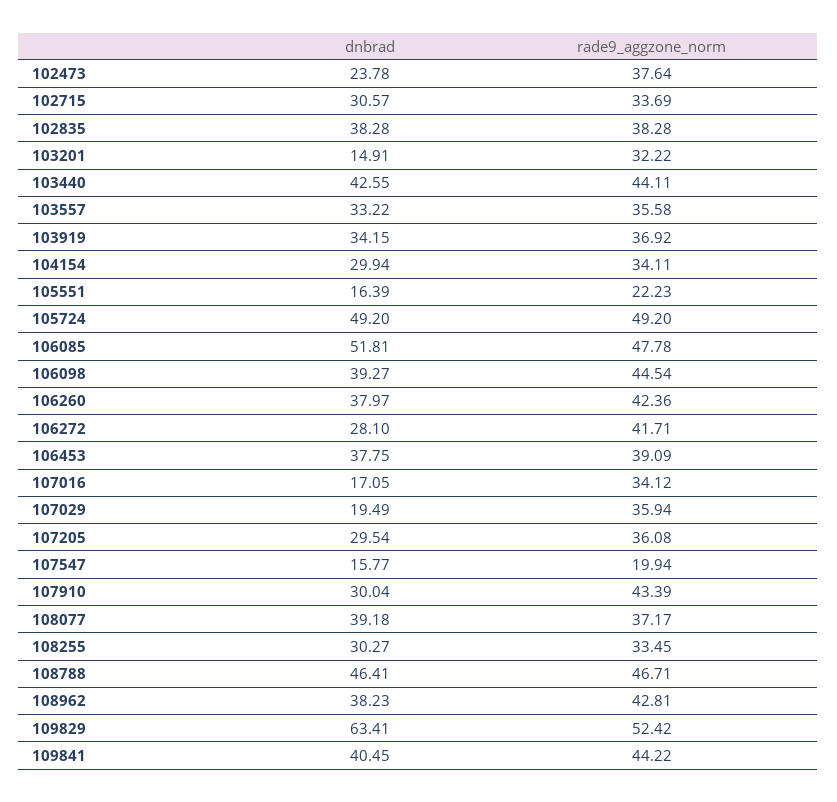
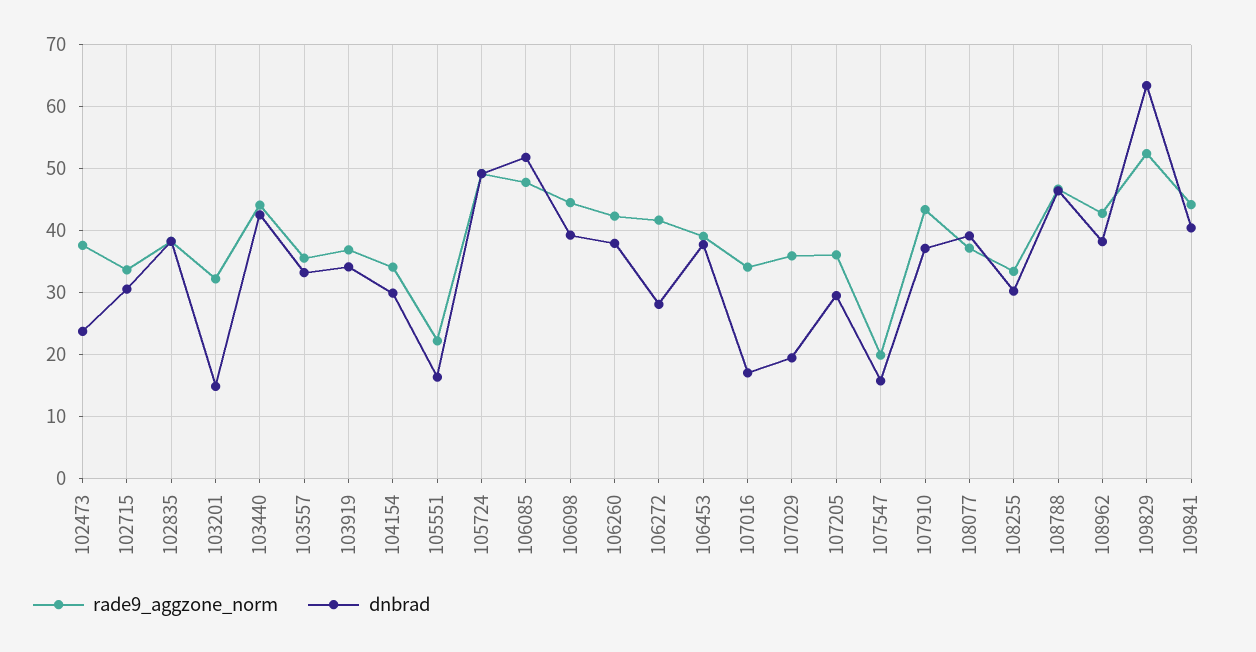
dnbrad, 107910: 30.04 -> 37

